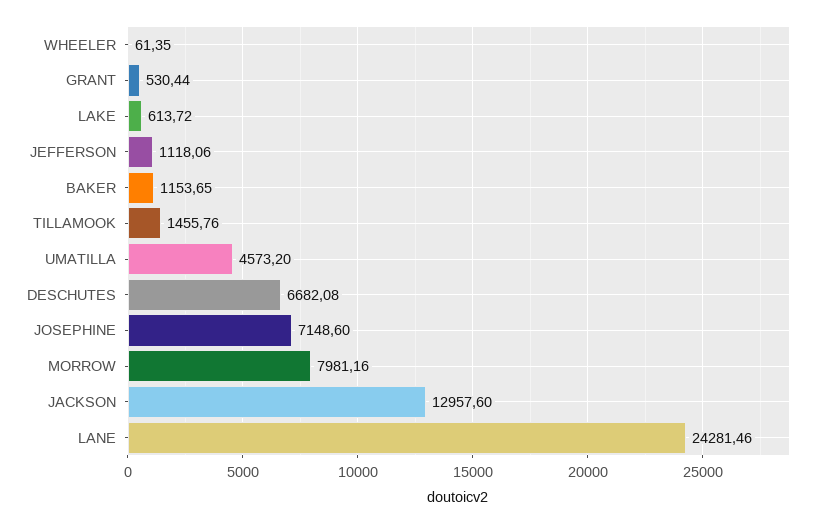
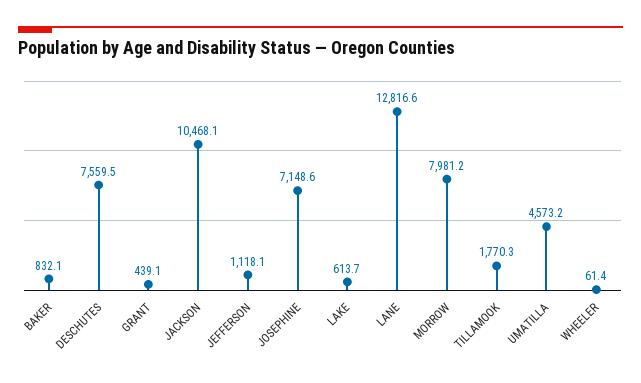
GRANT: 530.44 -> 439.1
BAKER: 1153.65 -> 832.1
TILLAMOOK: 1455.76 -> 1770.3
DESCHUTES: 6682.08 -> 7559.5
JACKSON: 12957.6 -> 10468.1
LANE: 24281.46 -> 12816.6

